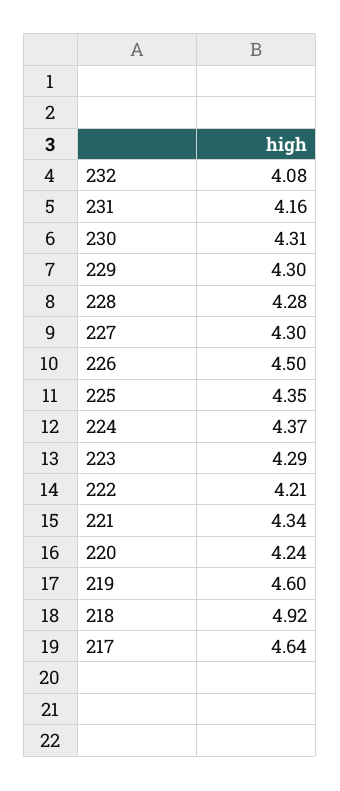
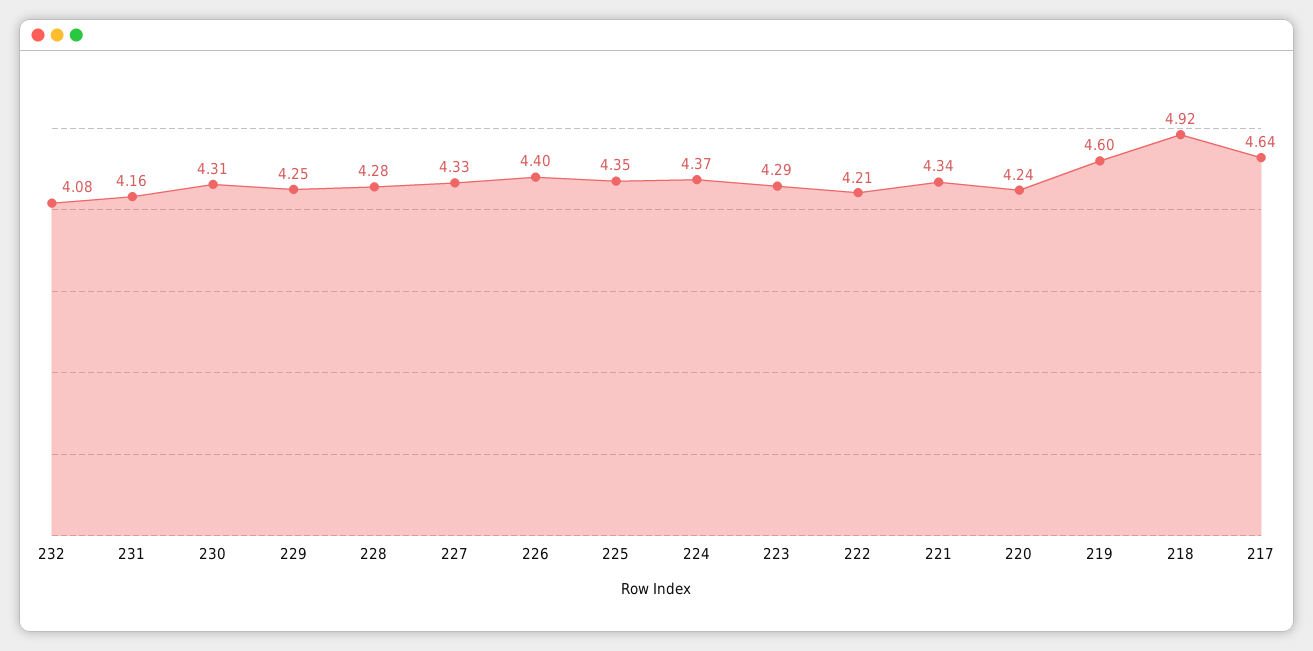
229: 4.3 -> 4.25
227: 4.3 -> 4.33
226: 4.5 -> 4.4

